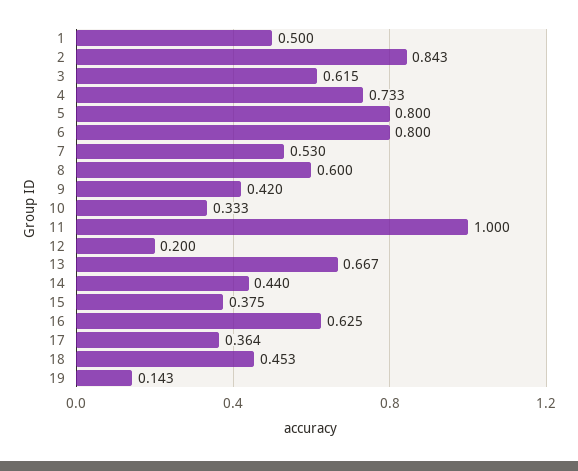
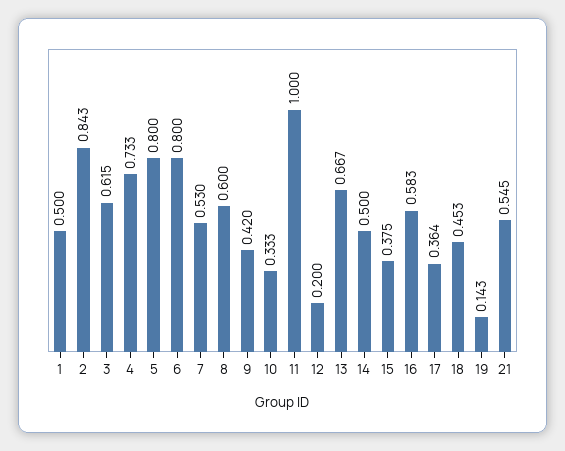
14: 0.44 -> 0.5
16: 0.625 -> 0.583
21: none -> 0.545

